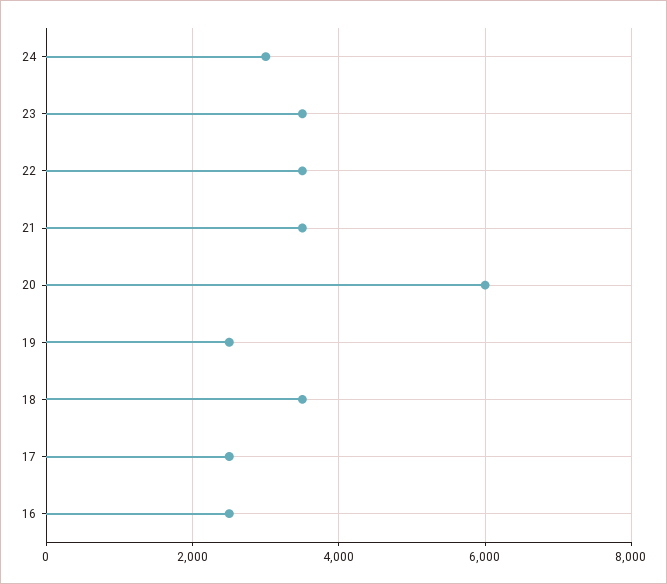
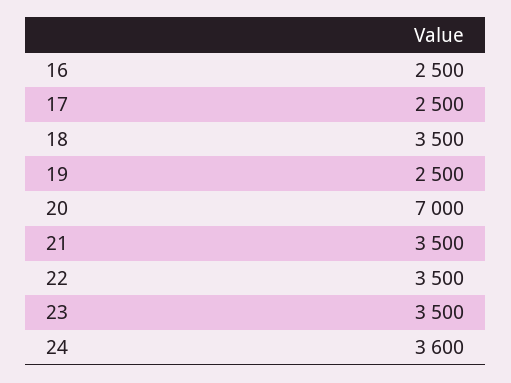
24: 3000 -> 3600
20: 6000 -> 7000

